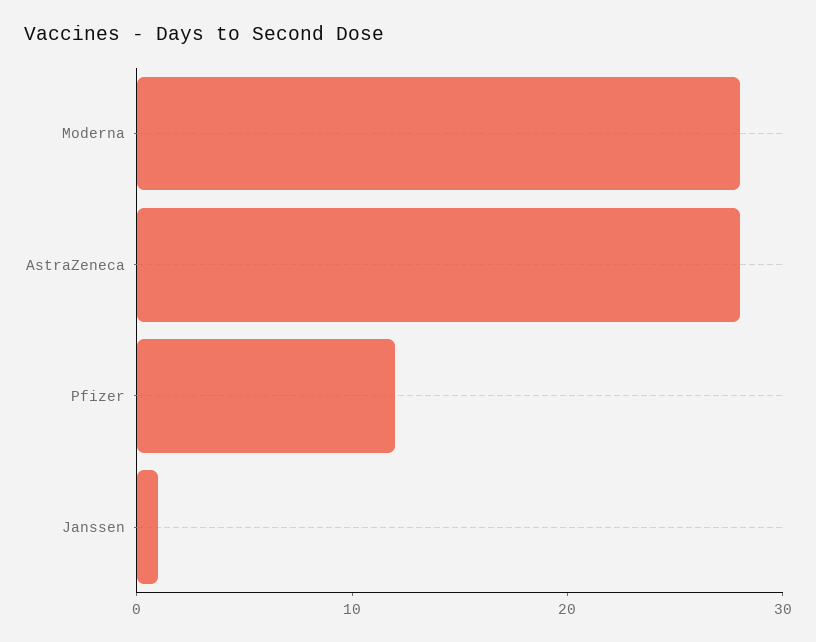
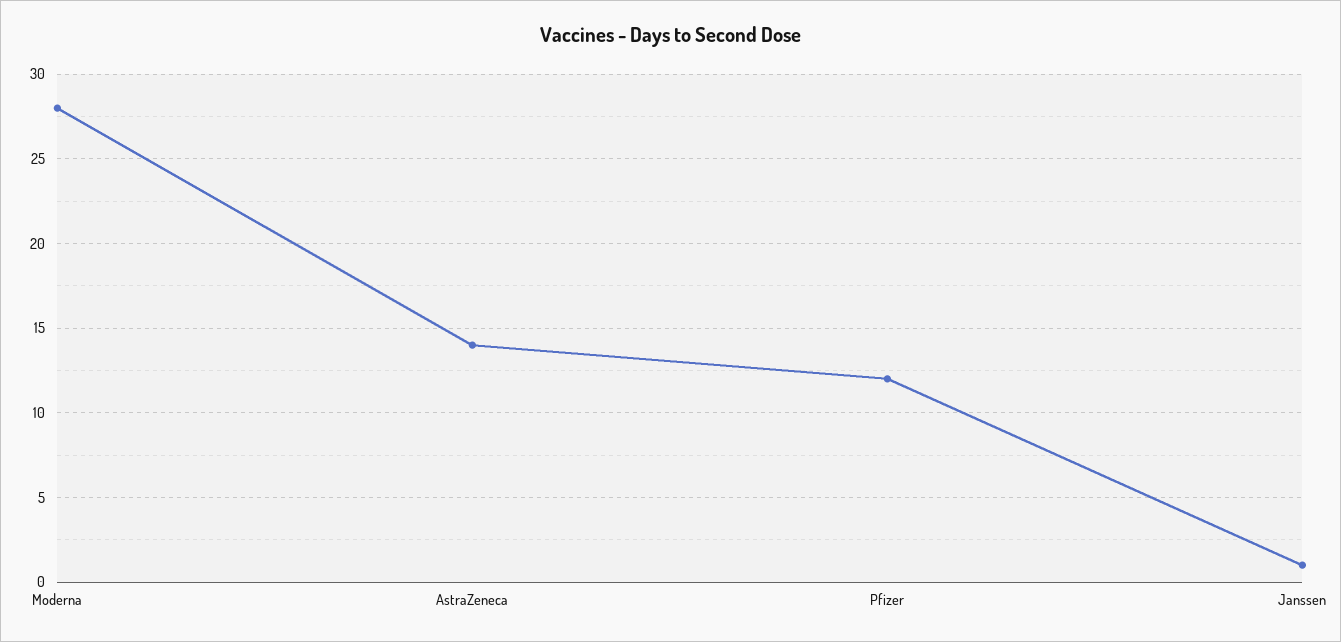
AstraZeneca: 28 -> 14

